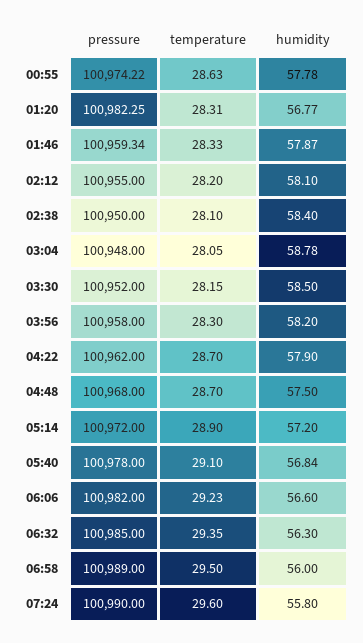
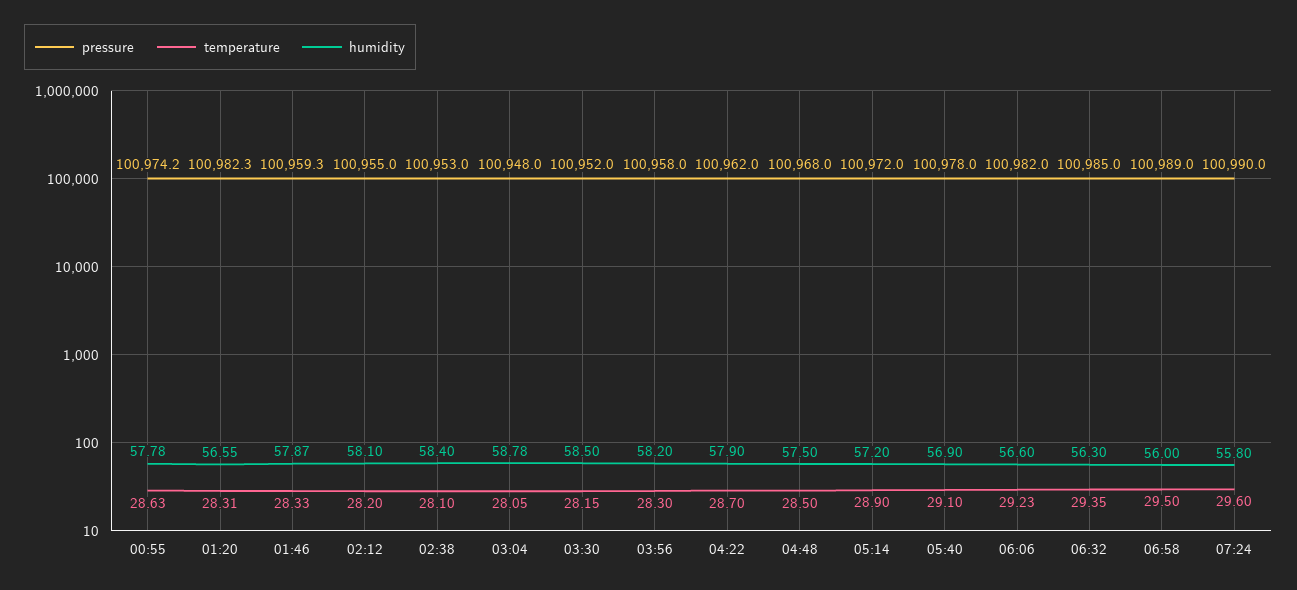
humidity, 01:20: 56.77 -> 56.55
pressure, 02:38: 100950 -> 100953
temperature, 04:48: 28.7 -> 28.5
humidity, 05:40: 56.84 -> 56.9

